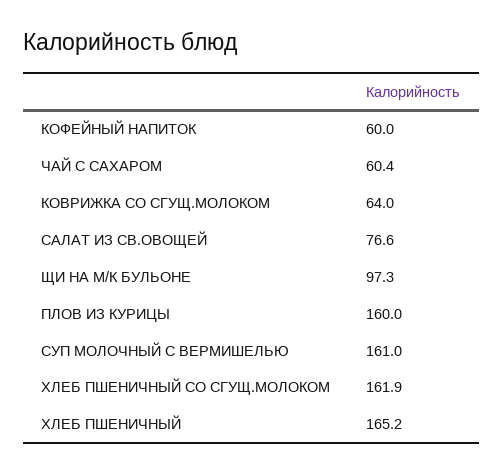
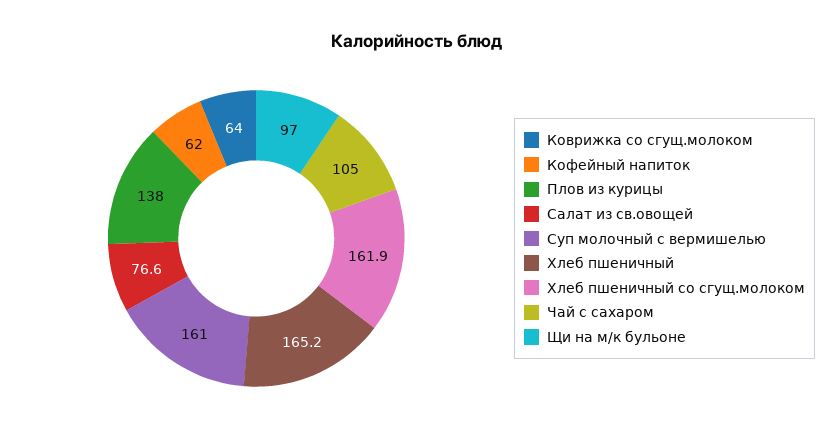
КОФЕЙНЫЙ НАПИТОК: 60 -> 62
ЧАЙ С САХАРОМ: 60.4 -> 105
ЩИ НА М/К БУЛЬОНЕ: 97.3 -> 97
ПЛОВ ИЗ КУРИЦЫ: 160 -> 138

